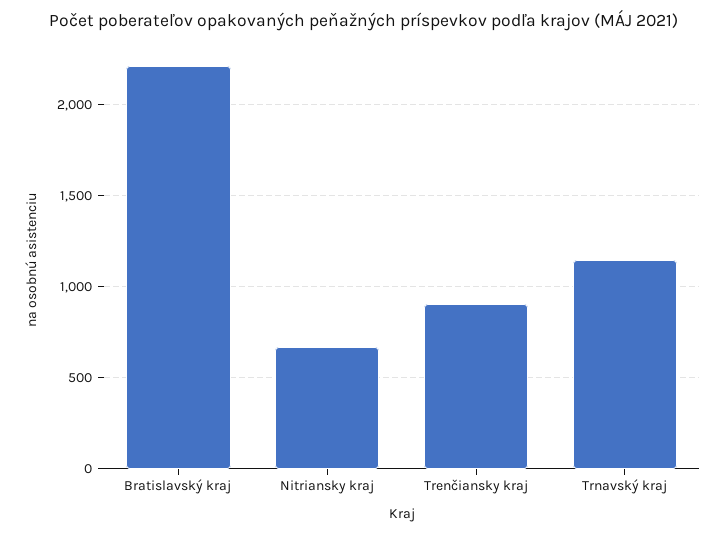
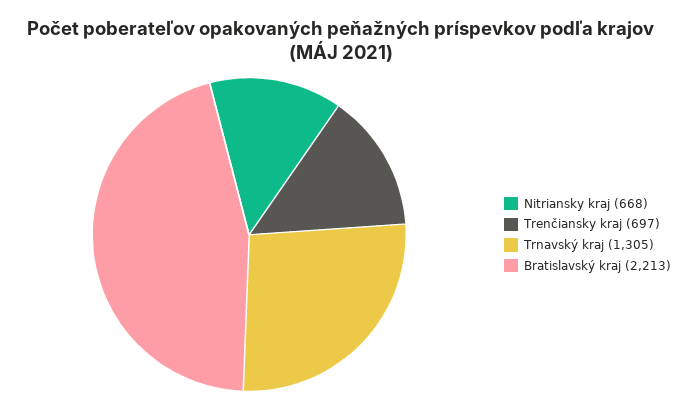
Trenčiansky kraj: 900 -> 697
Trnavský kraj: 1150 -> 1305

